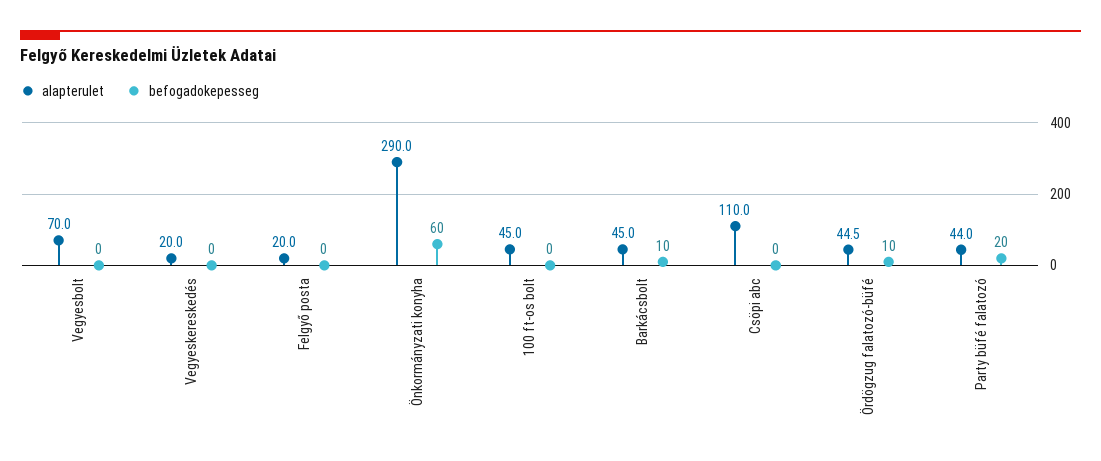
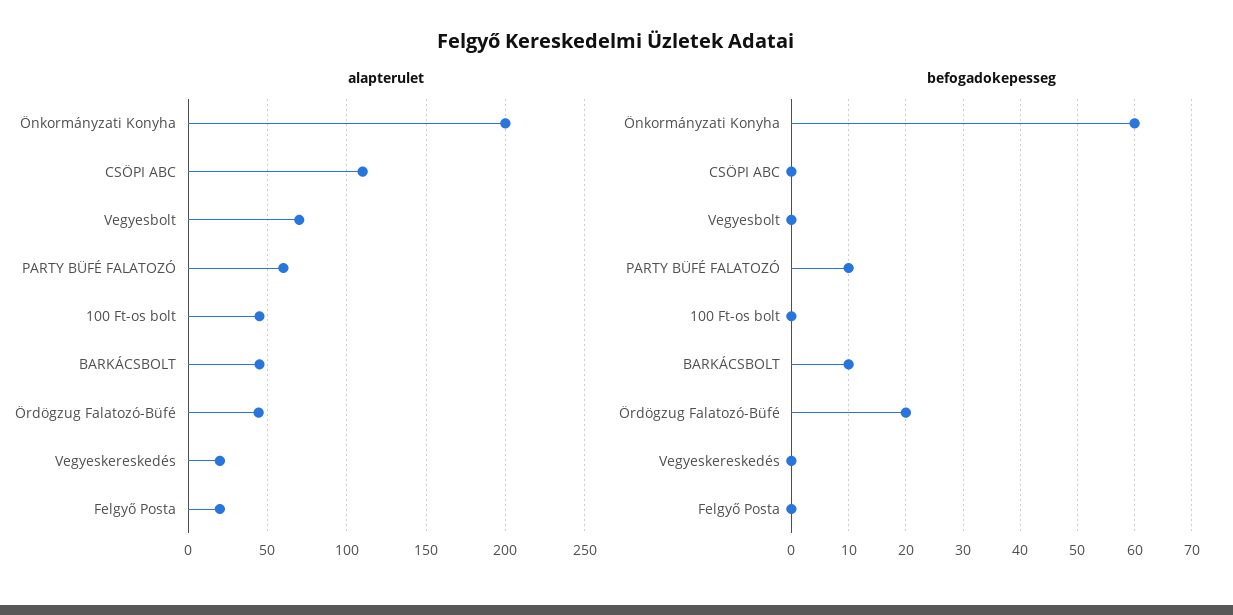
alapterulet, Önkormányzati konyha: 290 -> 200
befogadokepesseg, Ördögzug falatozó-büfé: 10 -> 20
alapterulet, Party büfé falatozó: 44 -> 60
befogadokepesseg, Party büfé falatozó: 20 -> 10

